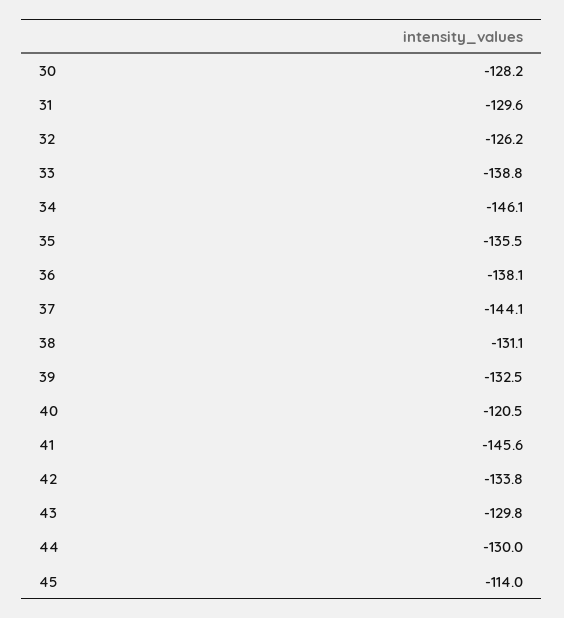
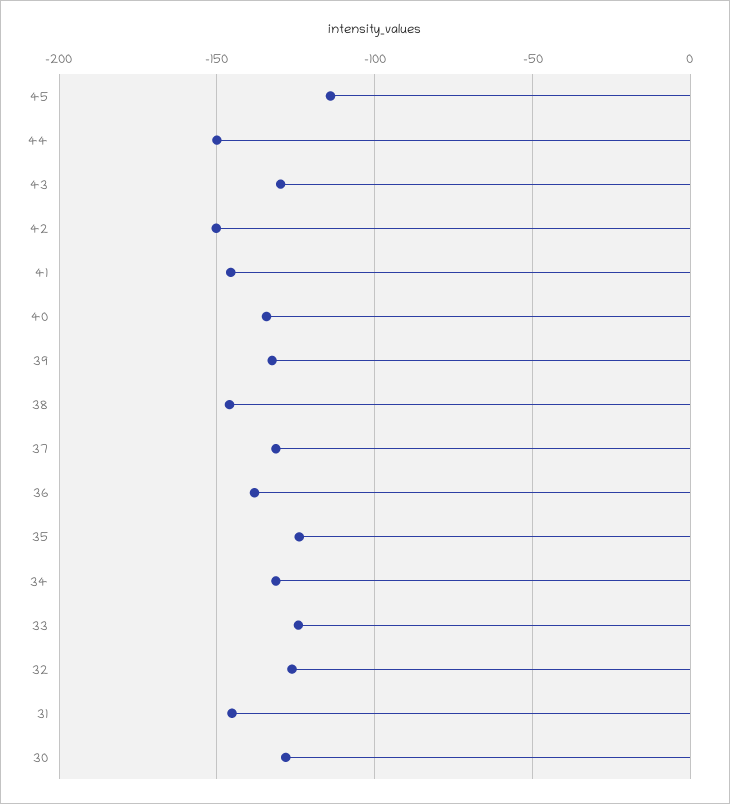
31: -129.6 -> -145
33: -138.8 -> -125
34: -146.1 -> -130
35: -135.5 -> -125
37: -144.1 -> -130
38: -131.1 -> -145
40: -120.5 -> -135
42: -133.8 -> -150
44: -130 -> -150

